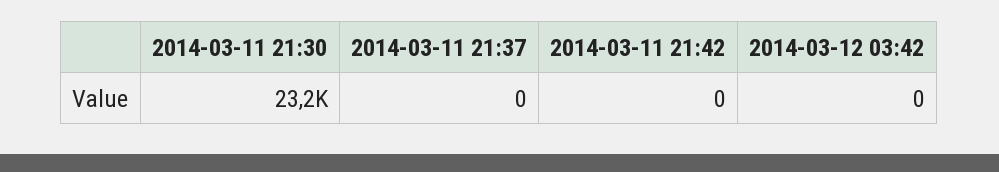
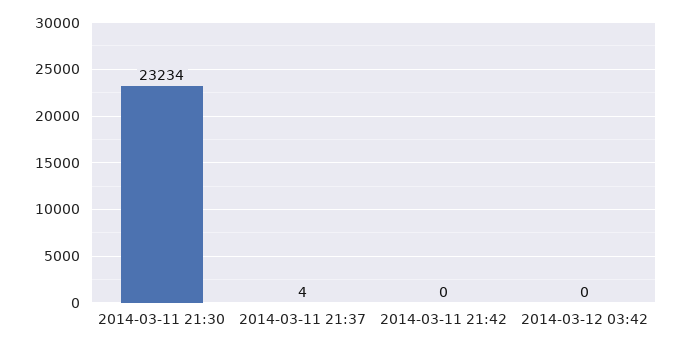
2014-03-11 21:37: 0 -> 4

